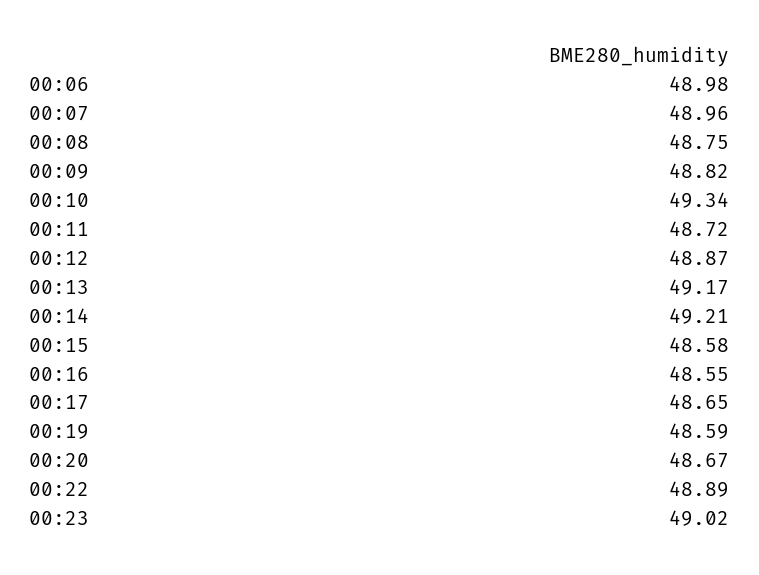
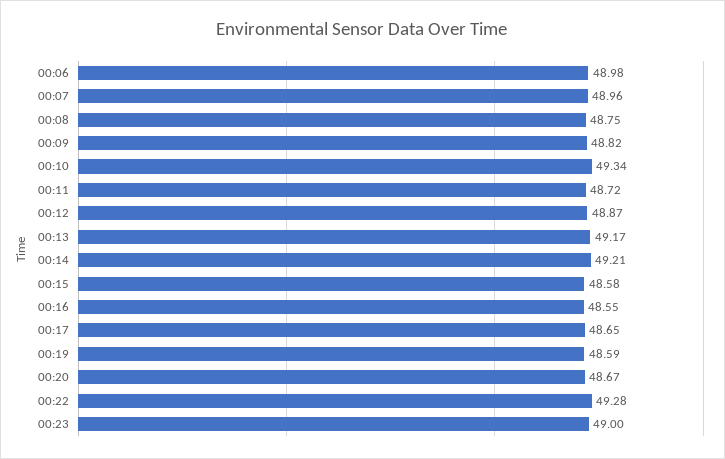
00:22: 48.89 -> 49.28
00:23: 49.02 -> 49

